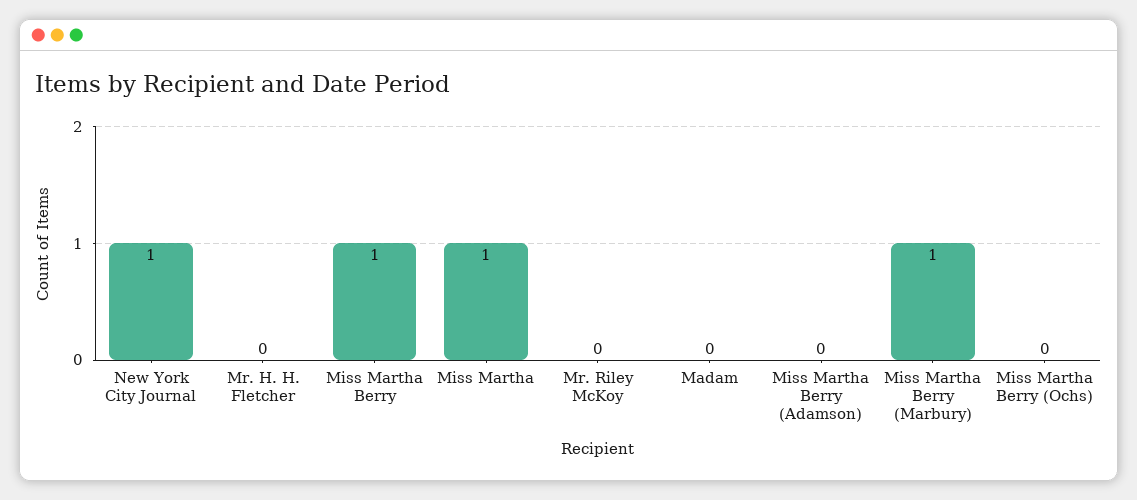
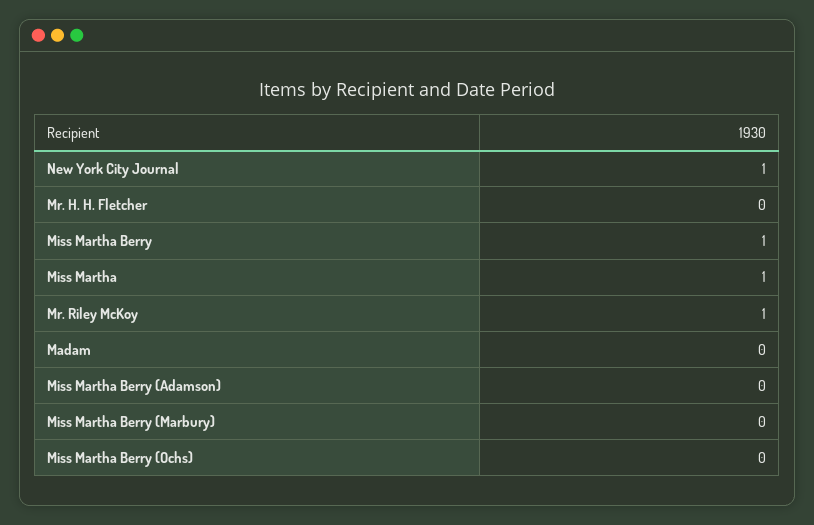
Mr. Riley McKoy: 0 -> 1
Miss Martha Berry (Marbury): 1 -> 0

